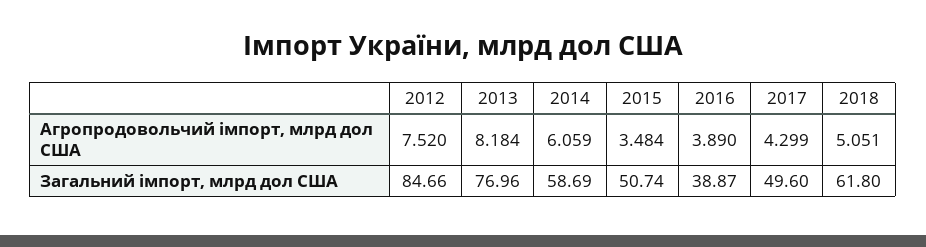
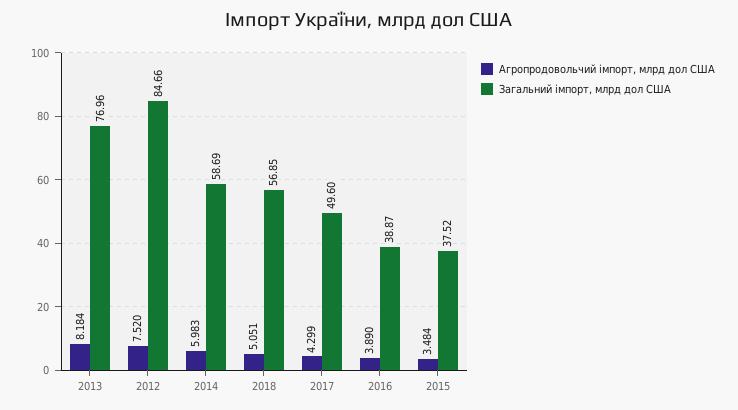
Агропродовольчий імпорт, млрд дол США, 2014: 6.059 -> 5.983
Загальний імпорт, млрд дол США, 2015: 50.74 -> 37.52
Загальний імпорт, млрд дол США, 2018: 61.8 -> 56.85

